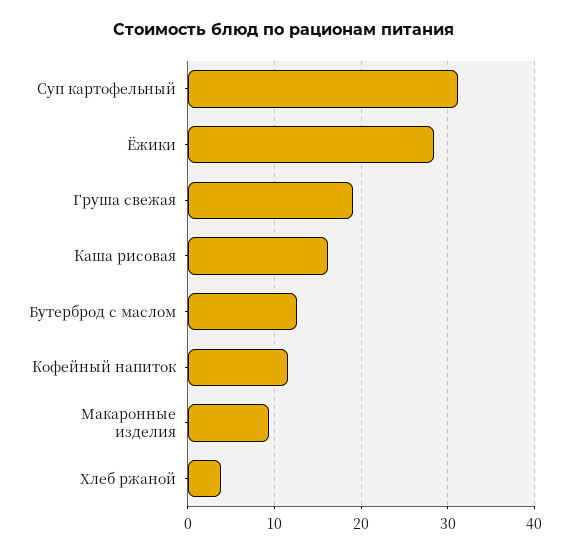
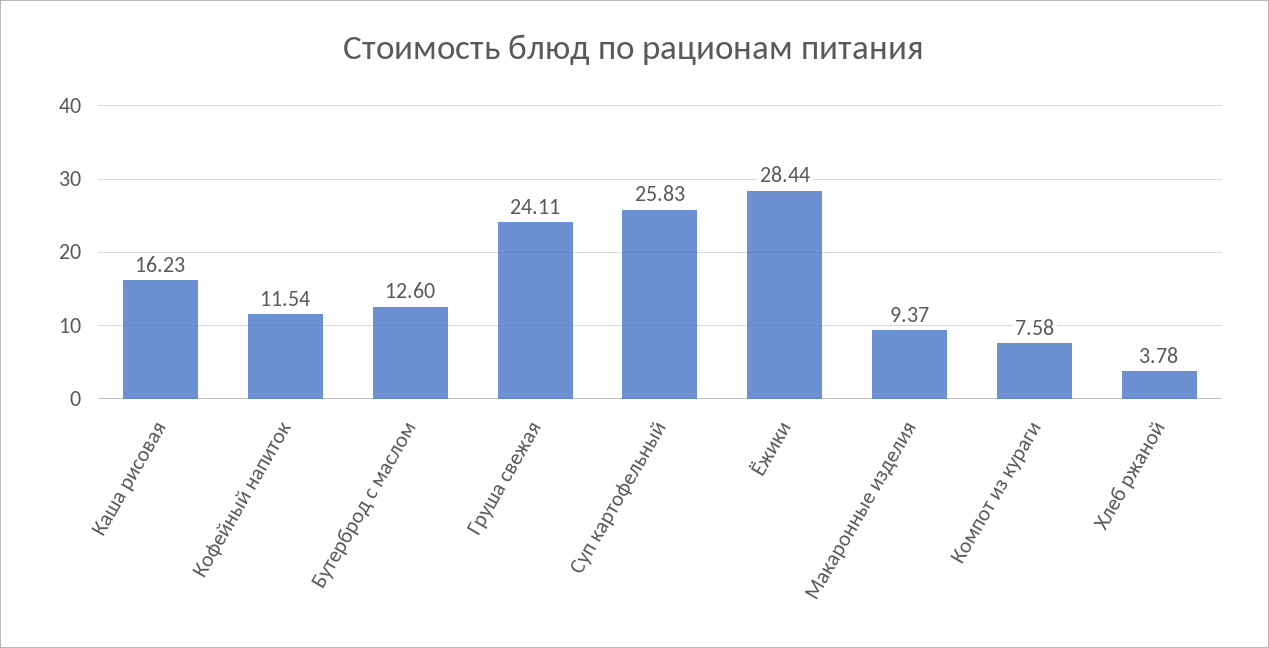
Суп картофельный: 31 -> 25.83
Груша свежая: 19 -> 24.11
Компот из кураги: none -> 7.58

